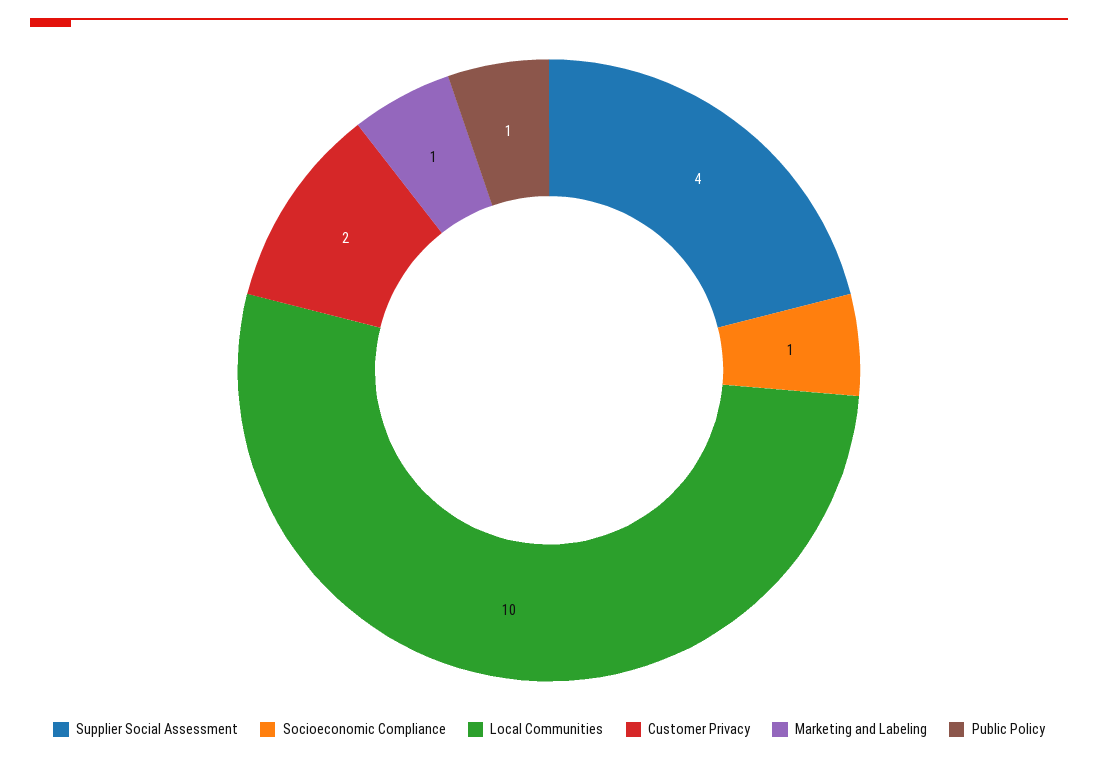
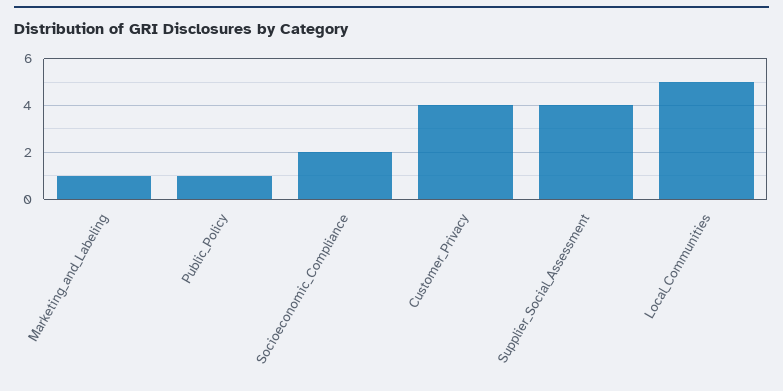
Socioeconomic Compliance: 1 -> 2
Local Communities: 10 -> 5
Customer Privacy: 2 -> 4

